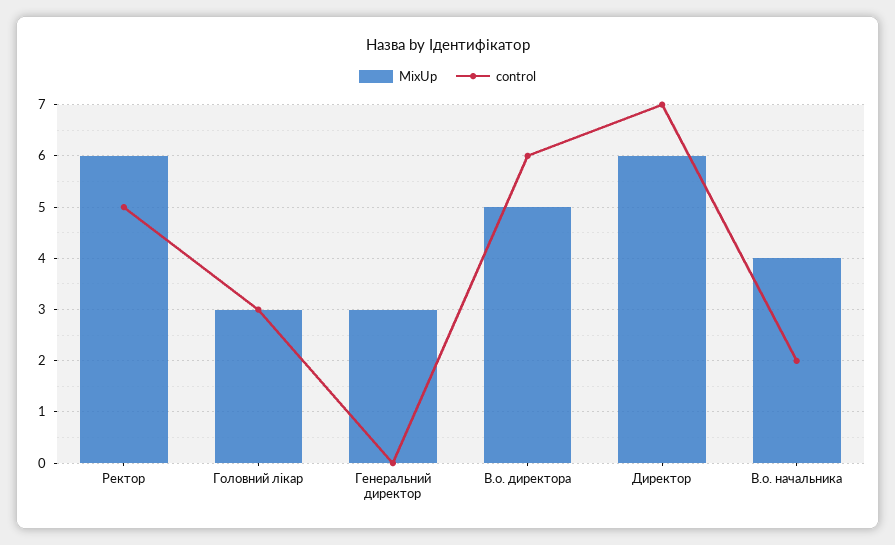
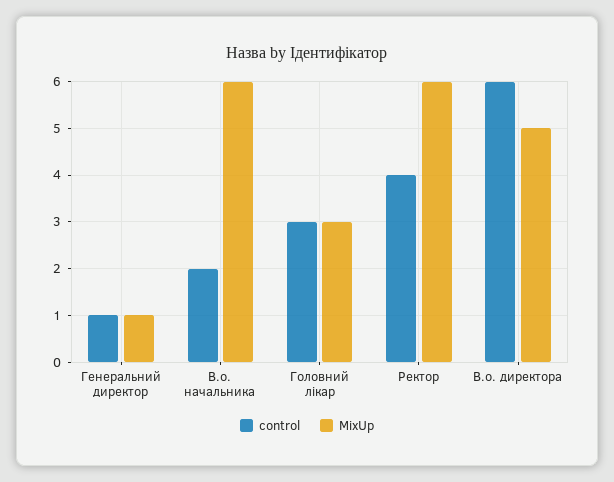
control, Ректор: 5 -> 4
MixUp, Генеральний директор: 3 -> 1
control, Генеральний директор: 0 -> 1
MixUp, Директор: 6 -> none
control, Директор: 7 -> none
MixUp, В.о. начальника: 4 -> 6

